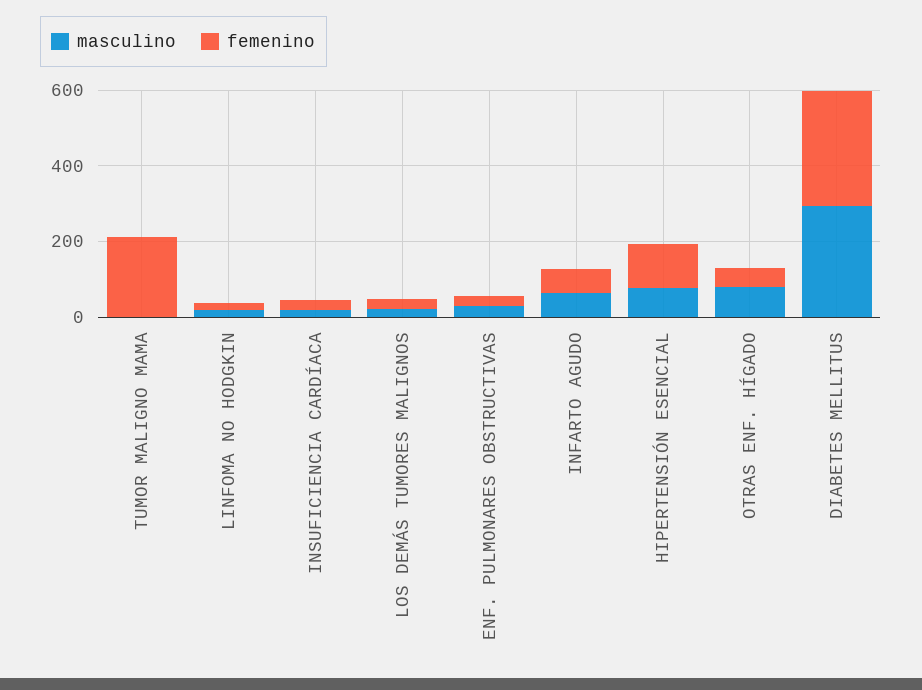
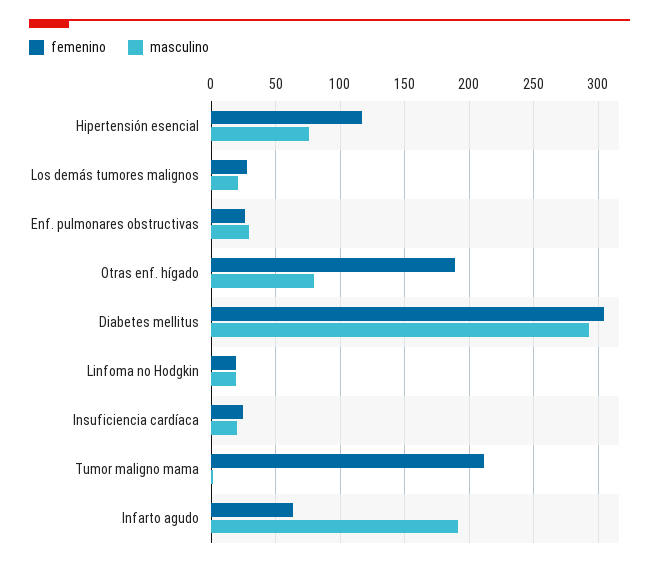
masculino, INFARTO AGUDO: 50 -> 190
femenino, OTRAS ENF. HÍGADO: 50 -> 190

